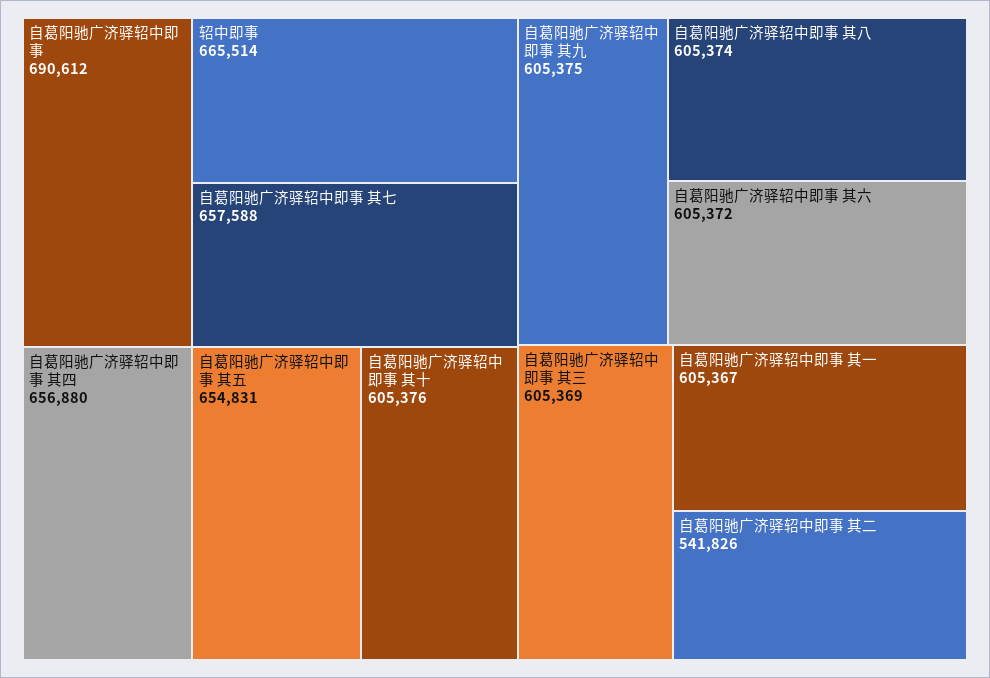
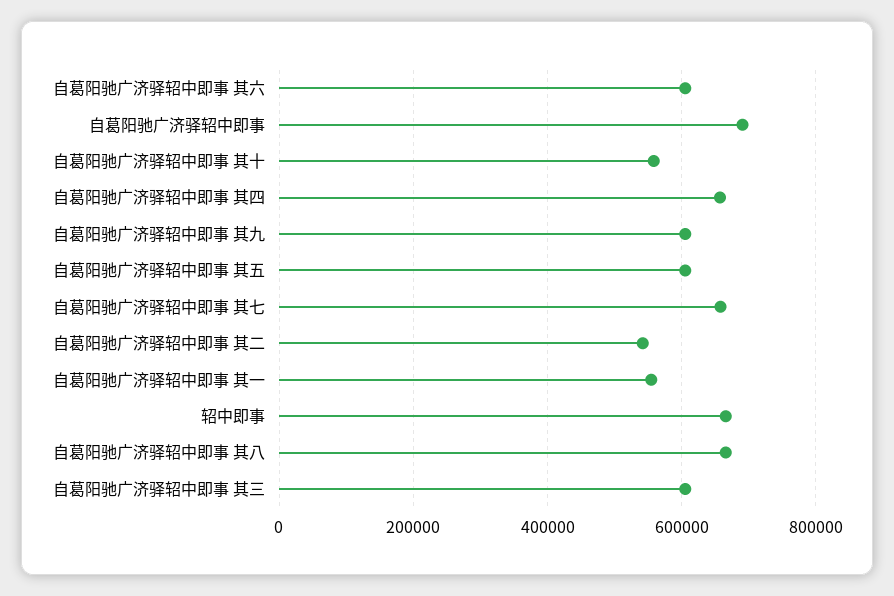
自葛阳驰广济驿轺中即事 其五: 654831 -> 600000
自葛阳驰广济驿轺中即事 其十: 605376 -> 560000
自葛阳驰广济驿轺中即事 其八: 605374 -> 660000
自葛阳驰广济驿轺中即事 其一: 605367 -> 560000

